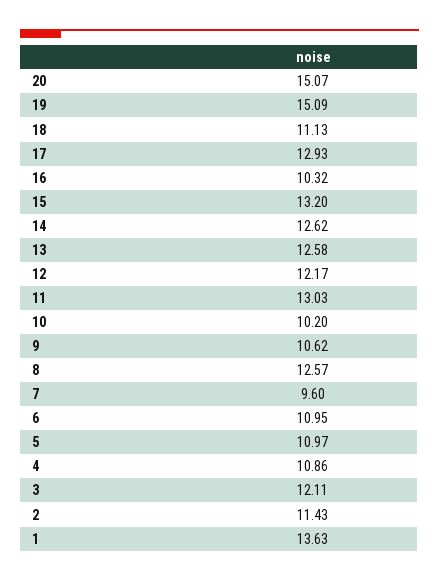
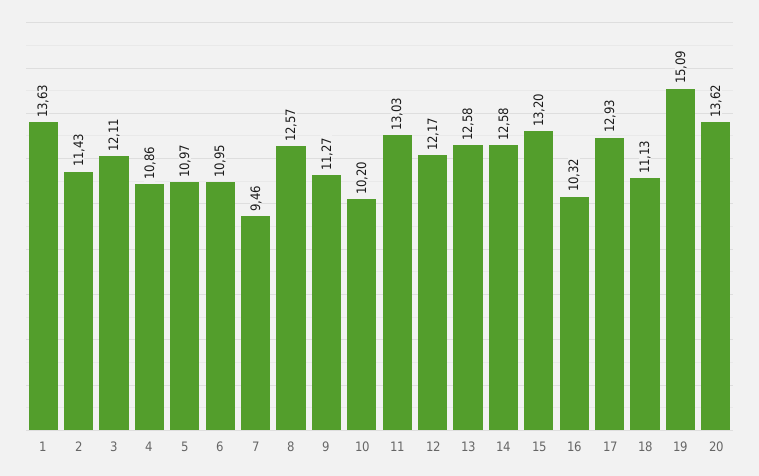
20: 15.07 -> 13.62
14: 12.62 -> 12.58
9: 10.62 -> 11.27
7: 9.6 -> 9.46

